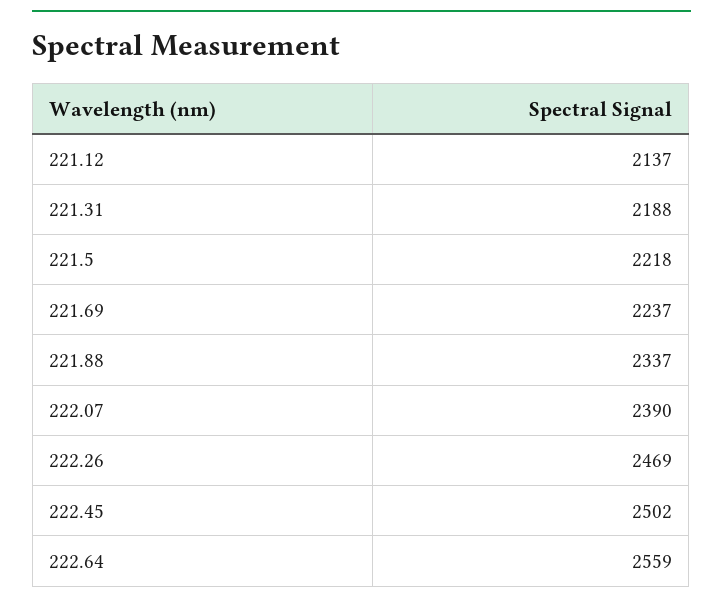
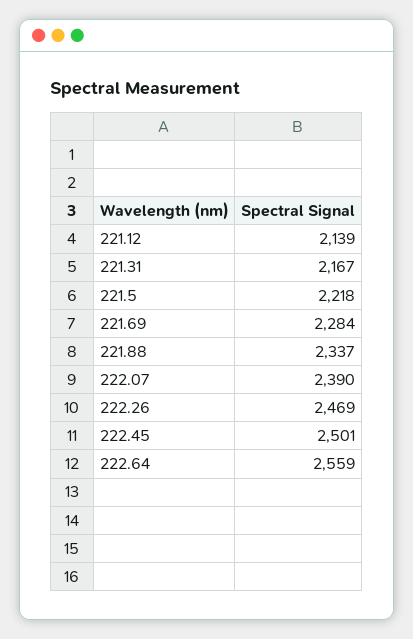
221.12: 2137 -> 2139
221.31: 2188 -> 2167
221.69: 2237 -> 2284
222.45: 2502 -> 2501

